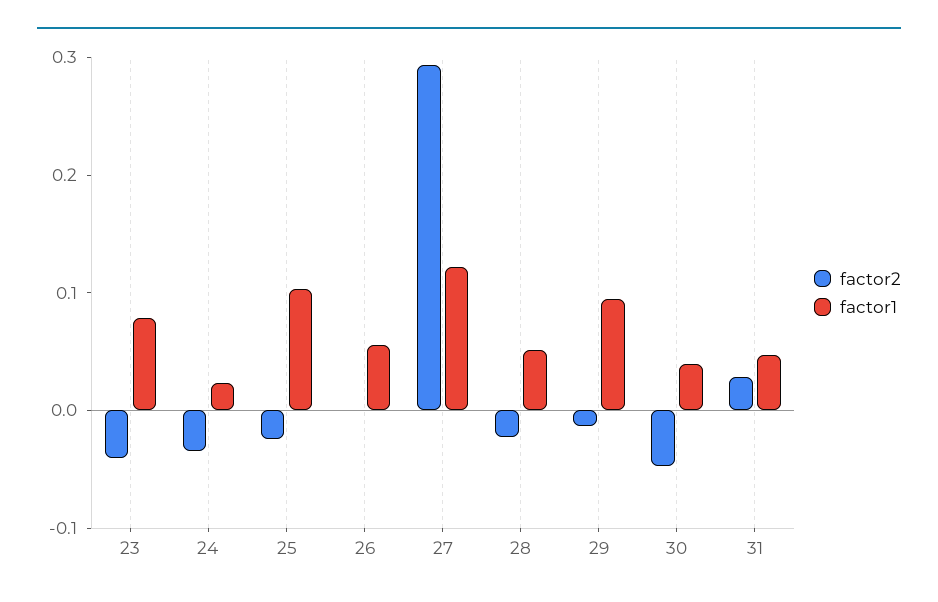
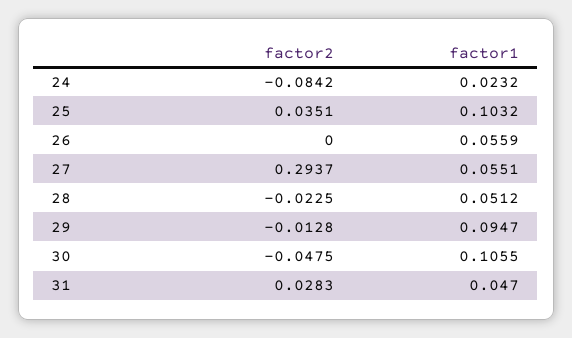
factor2, 23: -0.04 -> none
factor1, 23: 0.08 -> none
factor2, 24: -0.04 -> -0.0842
factor2, 25: -0.02 -> 0.0351
factor1, 27: 0.12 -> 0.0551
factor1, 30: 0.04 -> 0.1055

